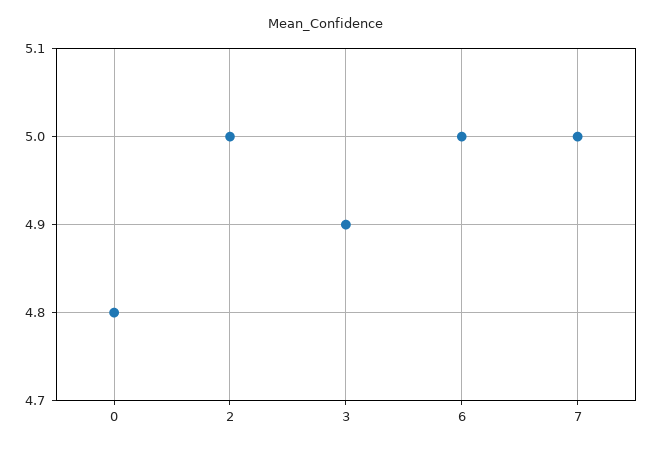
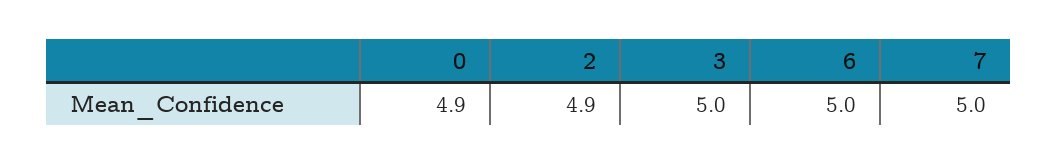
0: 4.8 -> 4.9
2: 5 -> 4.9
3: 4.9 -> 5

